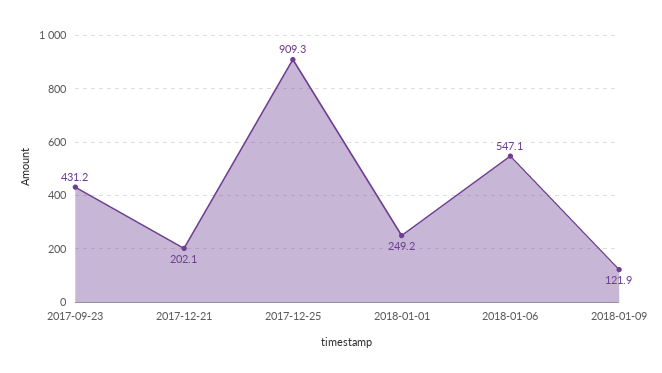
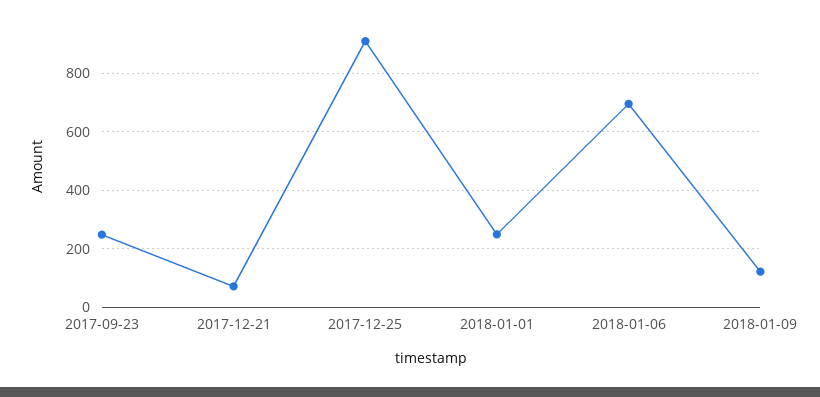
2017-09-23: 431.2 -> 250
2017-12-21: 202.1 -> 75
2018-01-06: 547.1 -> 700

